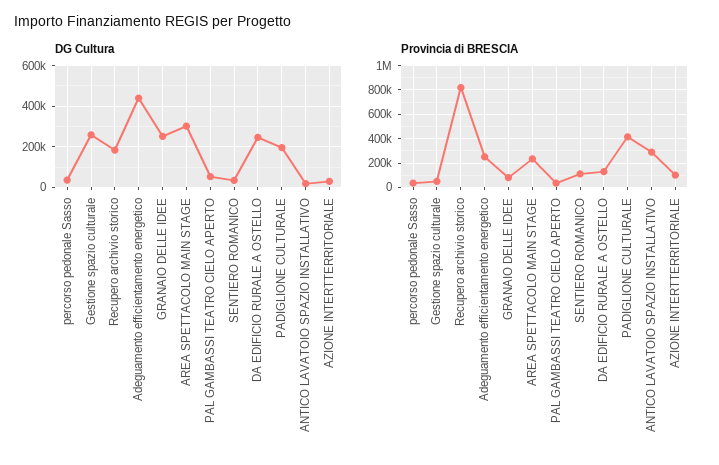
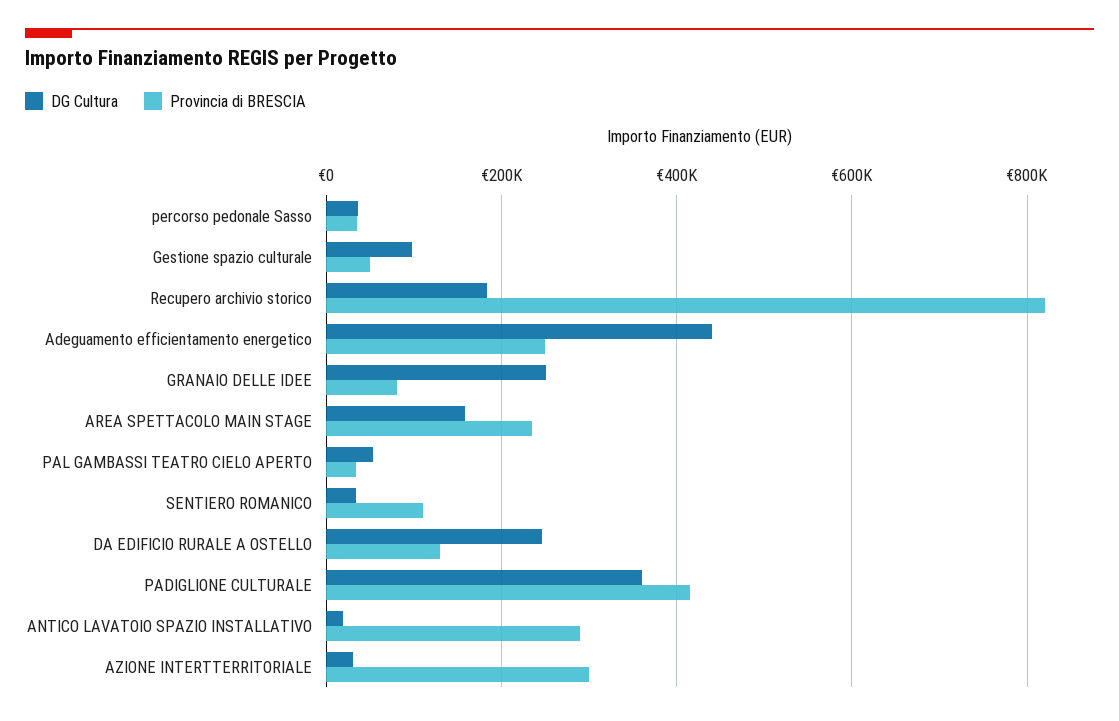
DG Cultura, Gestione spazio culturale: 250000 -> 100000
DG Cultura, AREA SPETTACOLO MAIN STAGE: 300000 -> 160000
DG Cultura, PADIGLIONE CULTURALE: 200000 -> 360000
Provincia di BRESCIA, AZIONE INTERTTERRITORIALE: 100000 -> 300000

